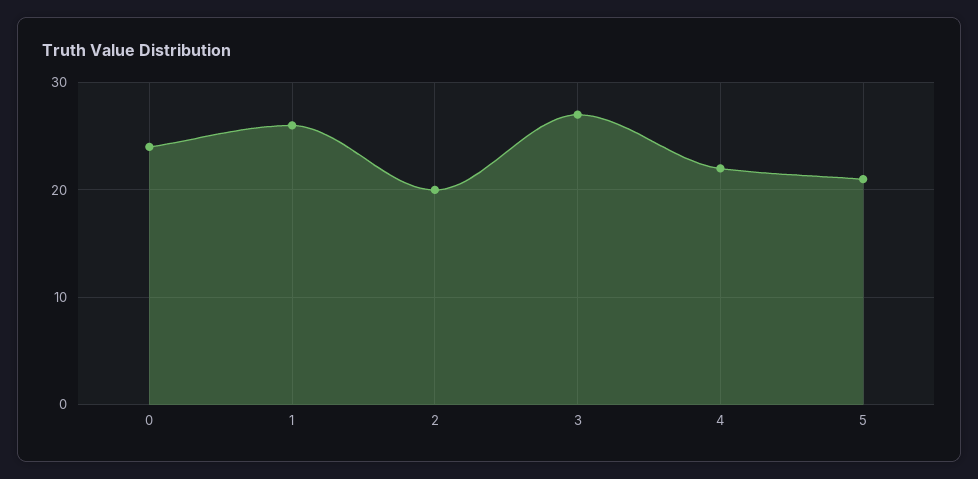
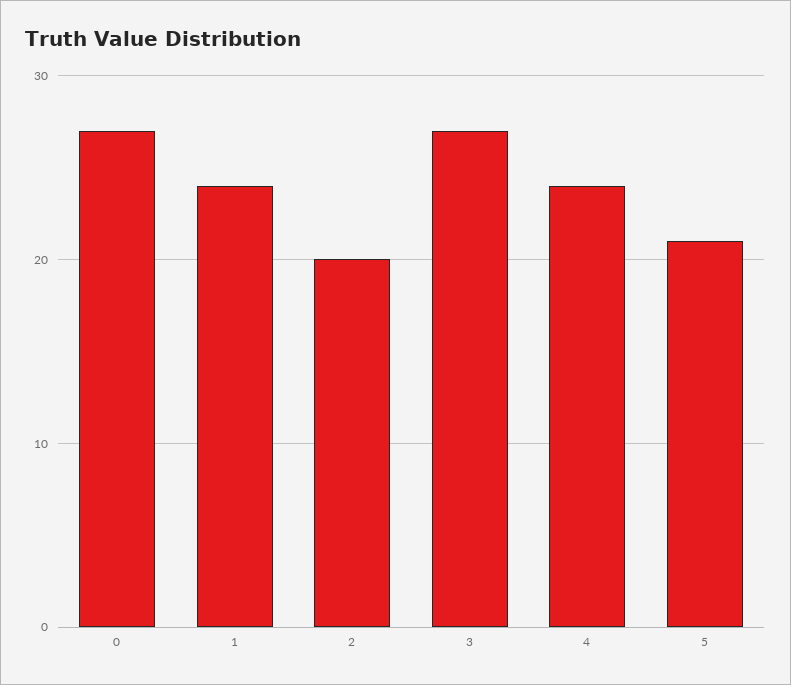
0: 24 -> 27
1: 26 -> 24
4: 22 -> 24

